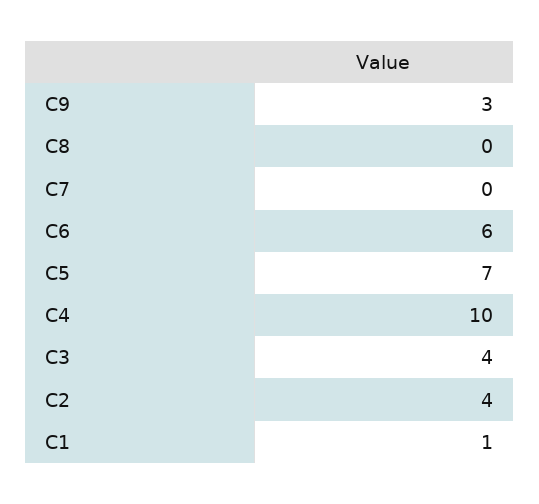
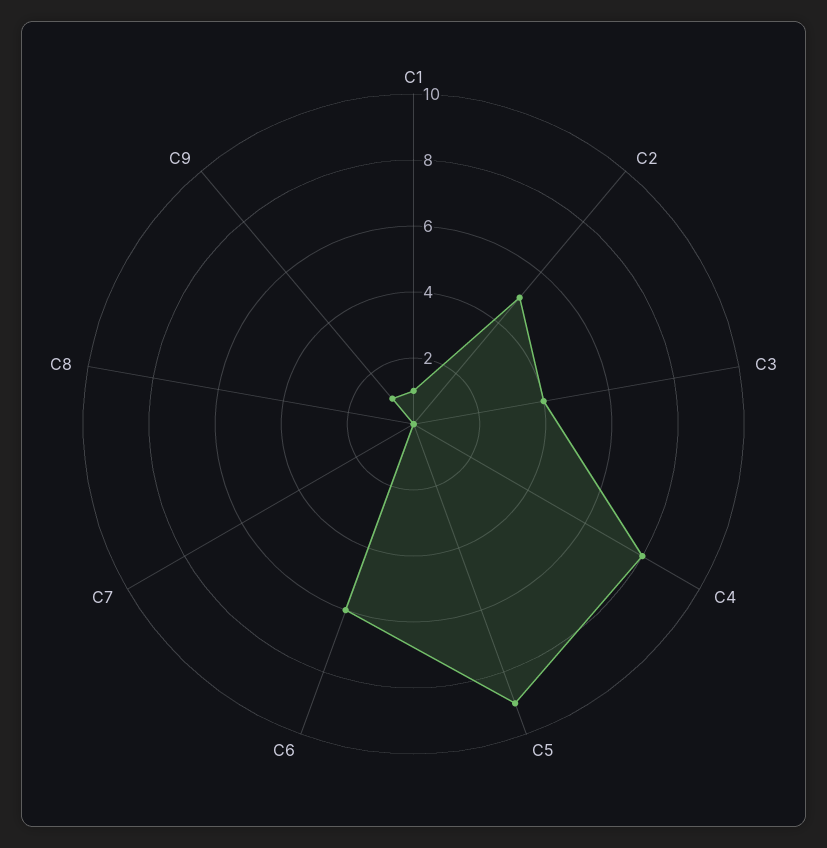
C9: 3 -> 1
C5: 7 -> 9
C4: 10 -> 8
C2: 4 -> 5

